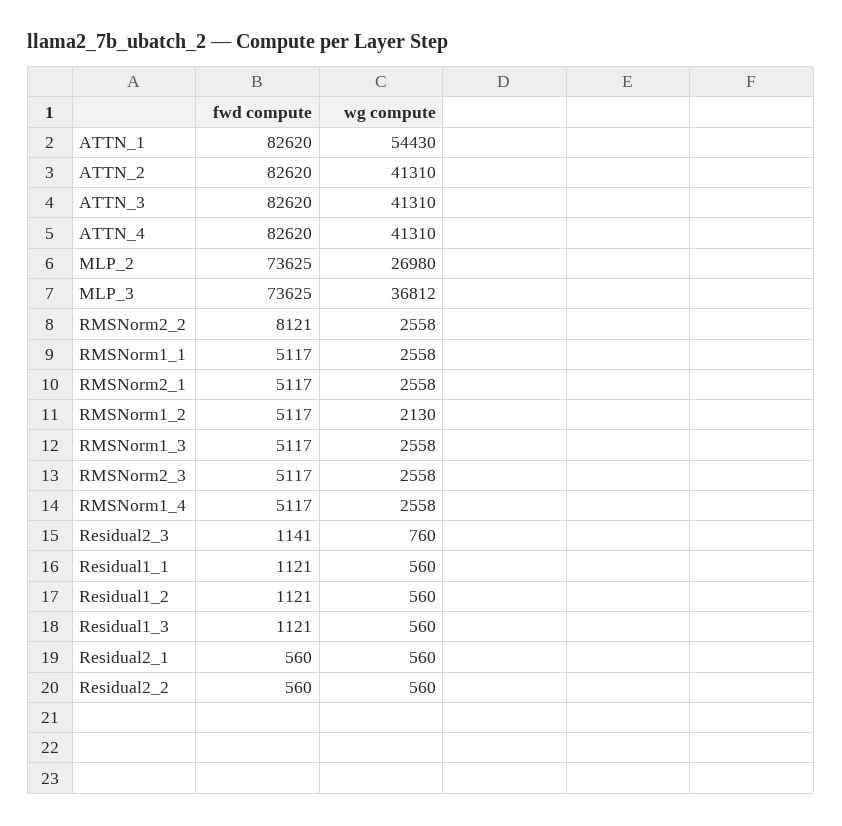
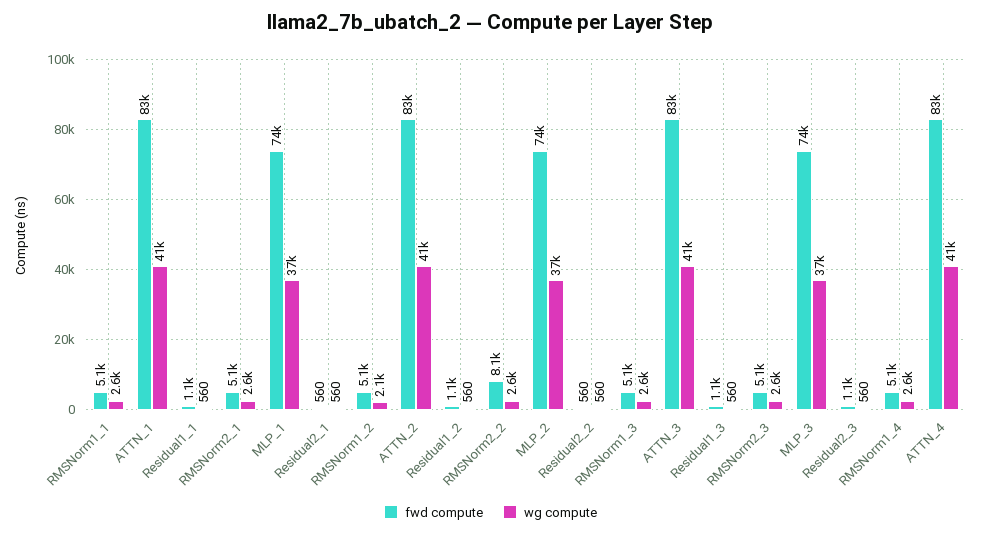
wg compute, ATTN_1: 54430 -> 41000
wg compute, MLP_2: 26980 -> 37000
wg compute, Residual2_3: 760 -> 560
fwd compute, MLP_1: none -> 74000
wg compute, MLP_1: none -> 37000

